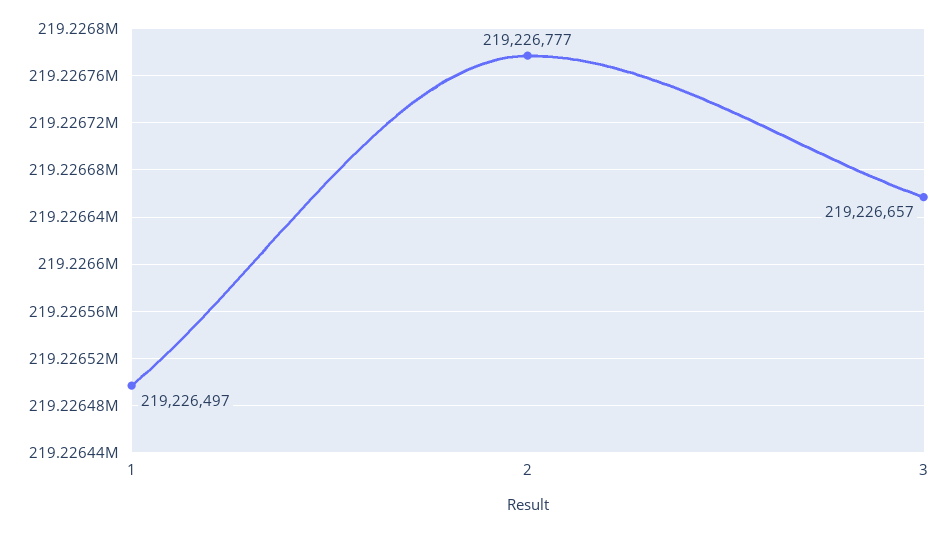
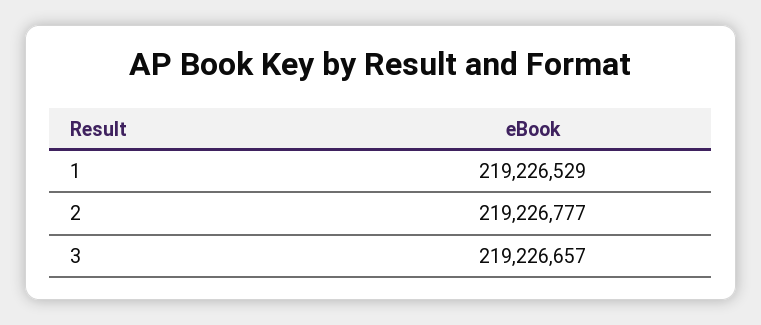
1: 219226497 -> 219226529

